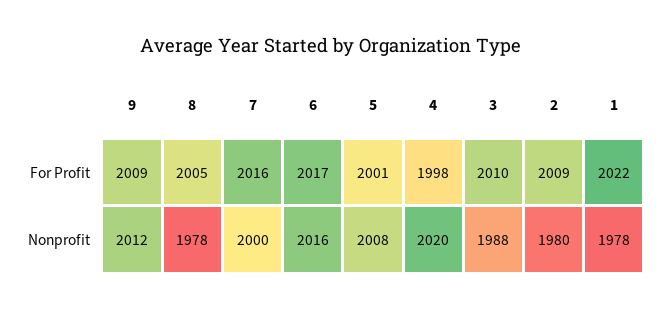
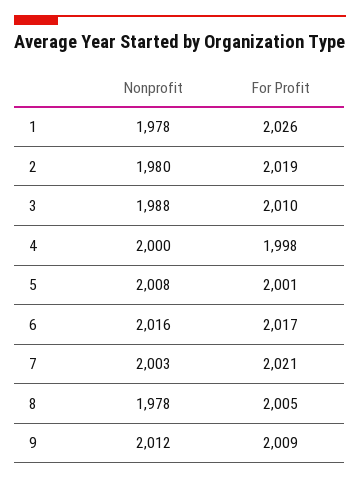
7, For Profit: 2016 -> 2021
2, For Profit: 2009 -> 2019
1, For Profit: 2022 -> 2026
7, Nonprofit: 2000 -> 2003
4, Nonprofit: 2020 -> 2000

